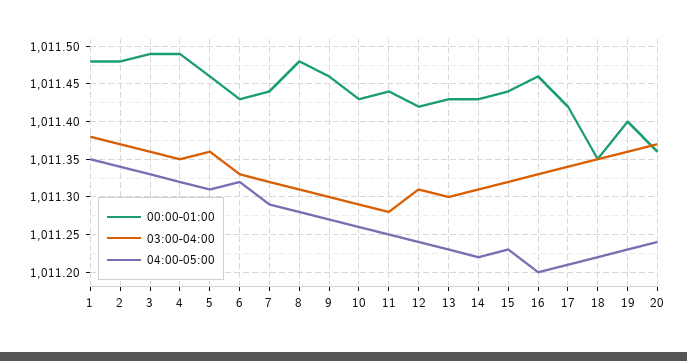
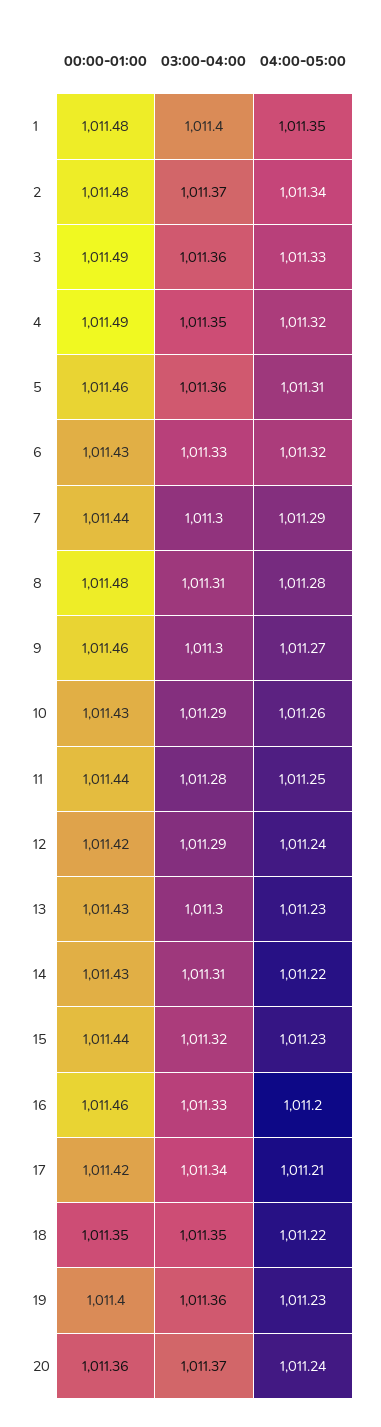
03:00-04:00, 1: 1011.38 -> 1011.4
03:00-04:00, 7: 1011.32 -> 1011.3
03:00-04:00, 12: 1011.31 -> 1011.29

